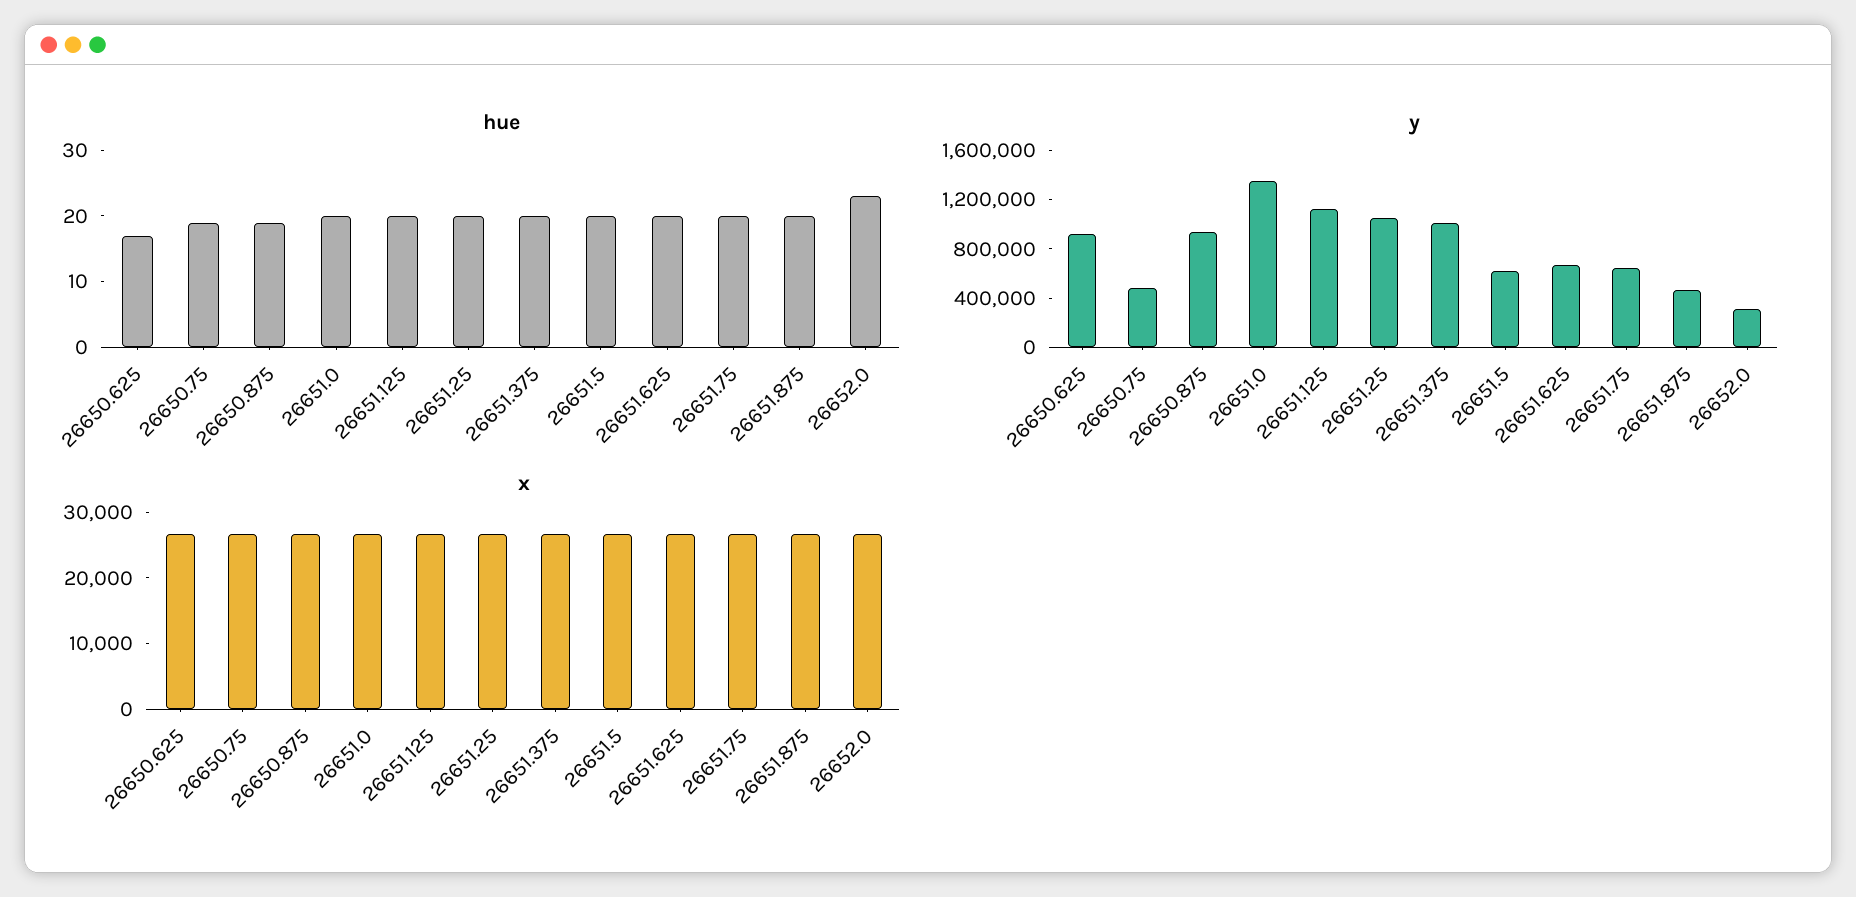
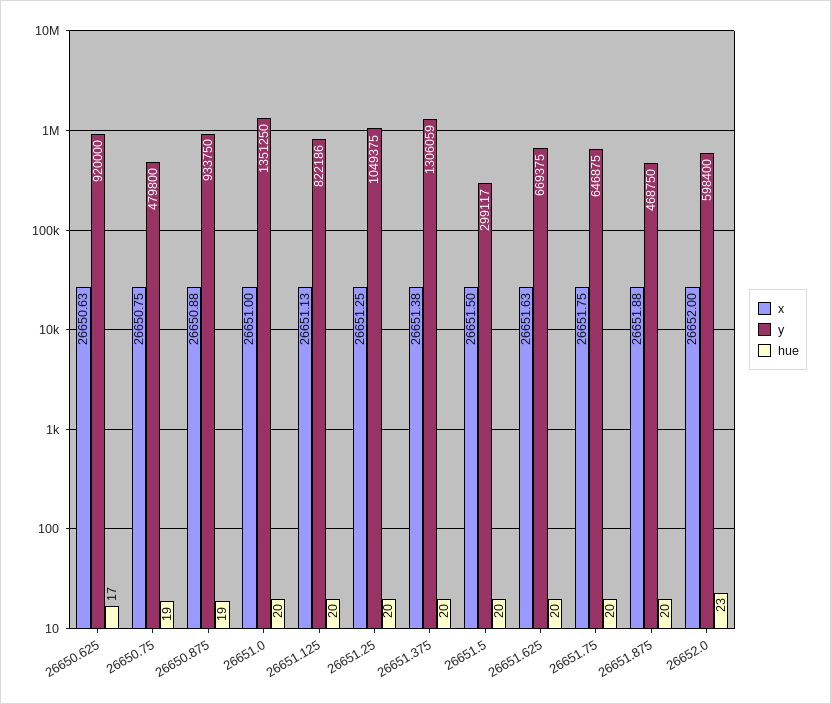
y, 26651.125: 1100000 -> 822186
y, 26651.375: 1000000 -> 1306059
y, 26651.5: 600000 -> 299117
y, 26652.0: 300000 -> 598400

